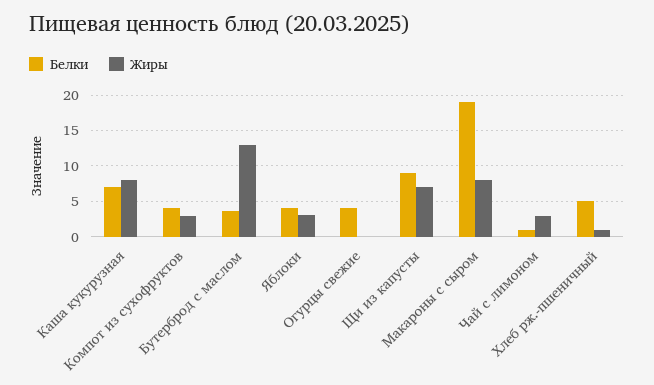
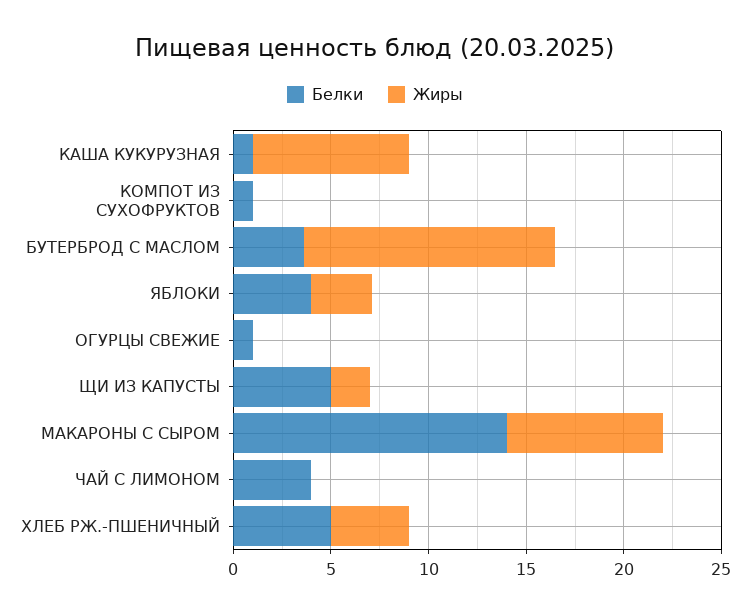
Белки, Каша кукурузная: 7 -> 1
Белки, Компот из сухофруктов: 4 -> 1
Жиры, Компот из сухофруктов: 3 -> 0
Белки, Огурцы свежие: 4 -> 1
Белки, Щи из капусты: 9 -> 5
Жиры, Щи из капусты: 7 -> 2
Белки, Макароны с сыром: 19 -> 14
Белки, Чай с лимоном: 1 -> 4
Жиры, Чай с лимоном: 3 -> 0
Жиры, Хлеб рж.-пшеничный: 1 -> 4

